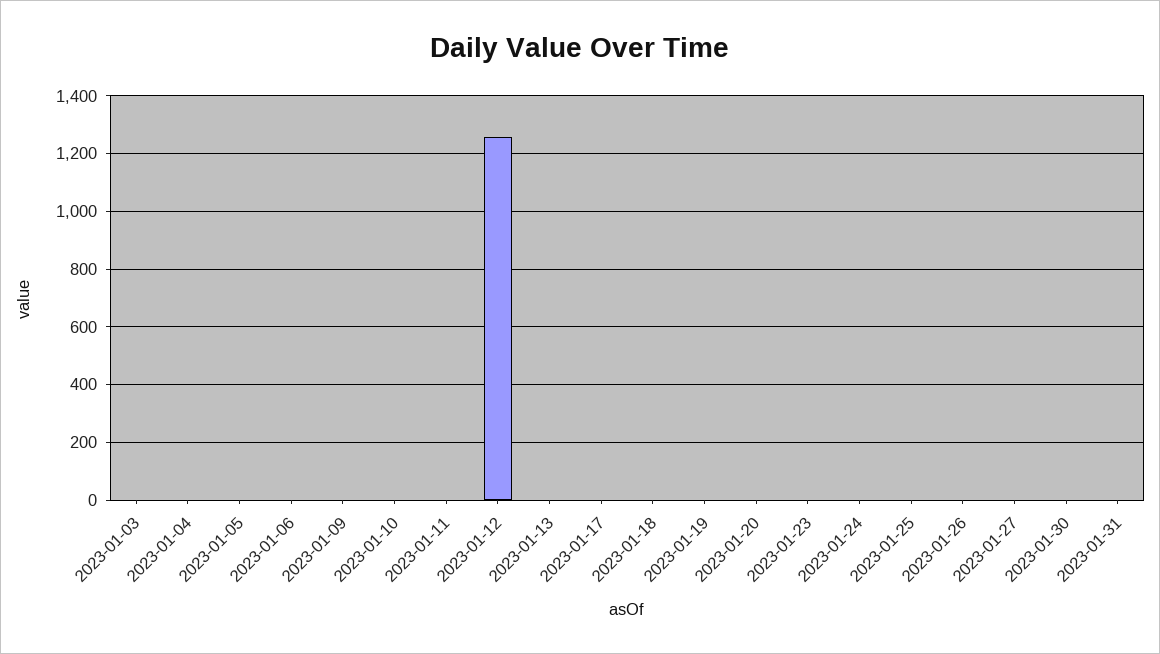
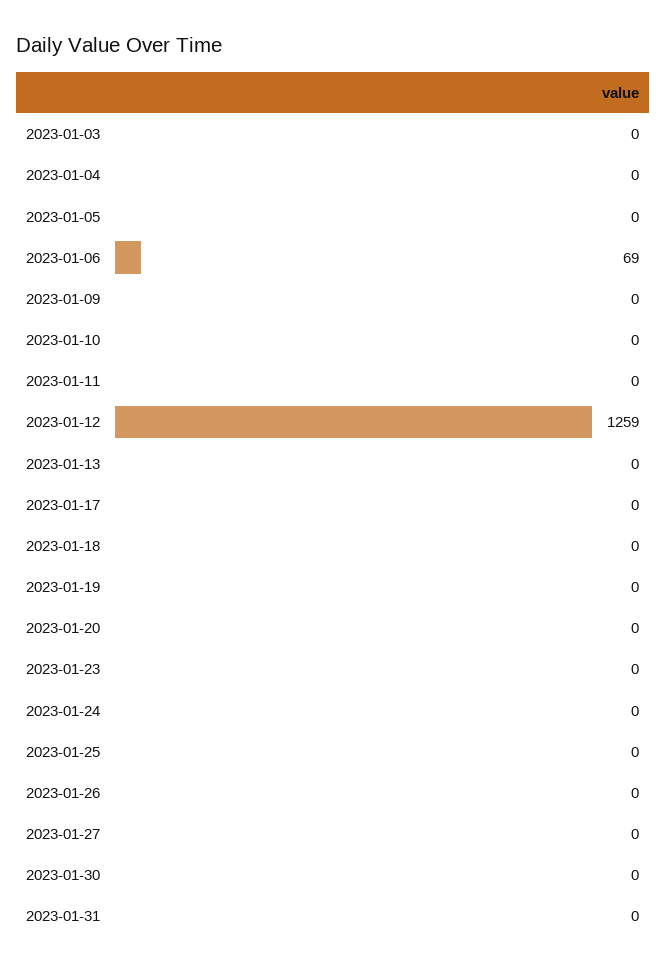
2023-01-06: 0 -> 69

